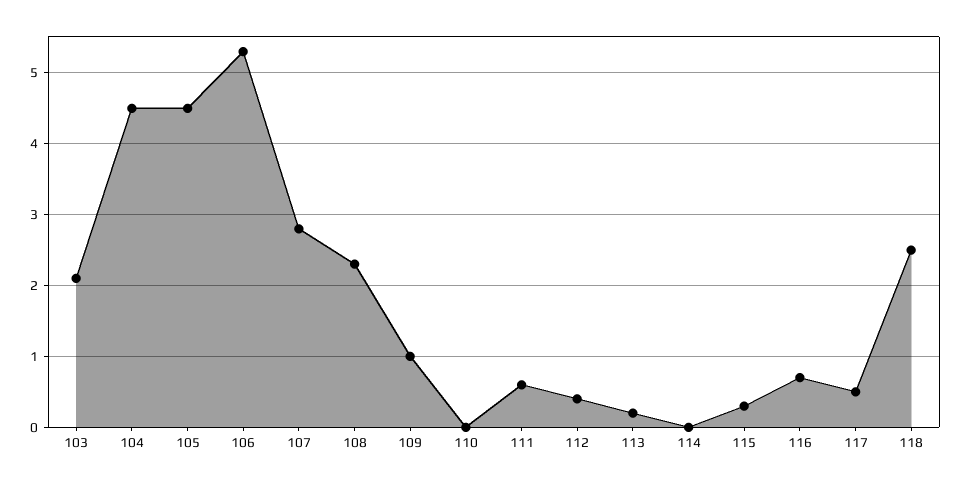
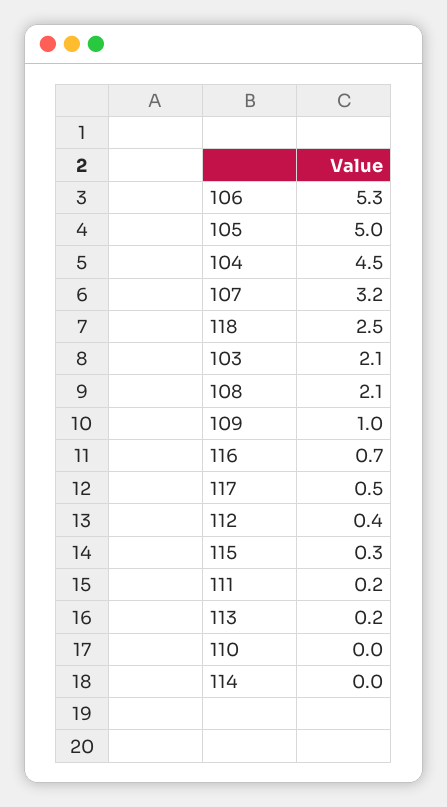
105: 4.5 -> 5
107: 2.8 -> 3.2
108: 2.3 -> 2.1
111: 0.6 -> 0.2

